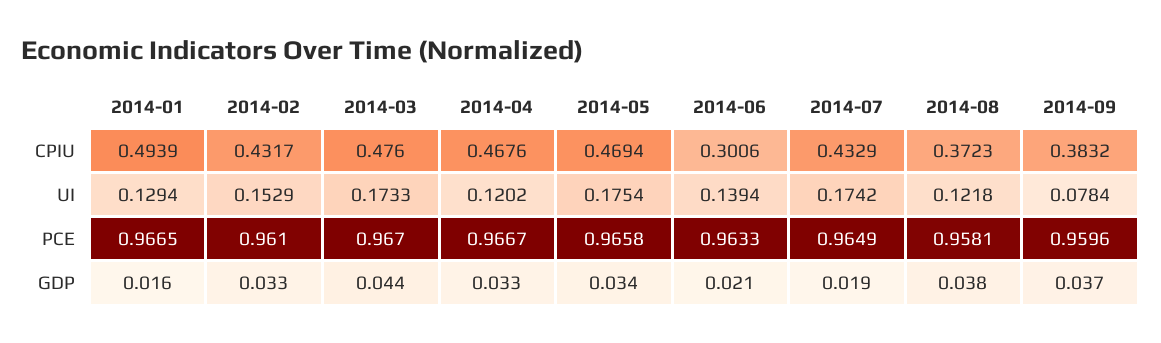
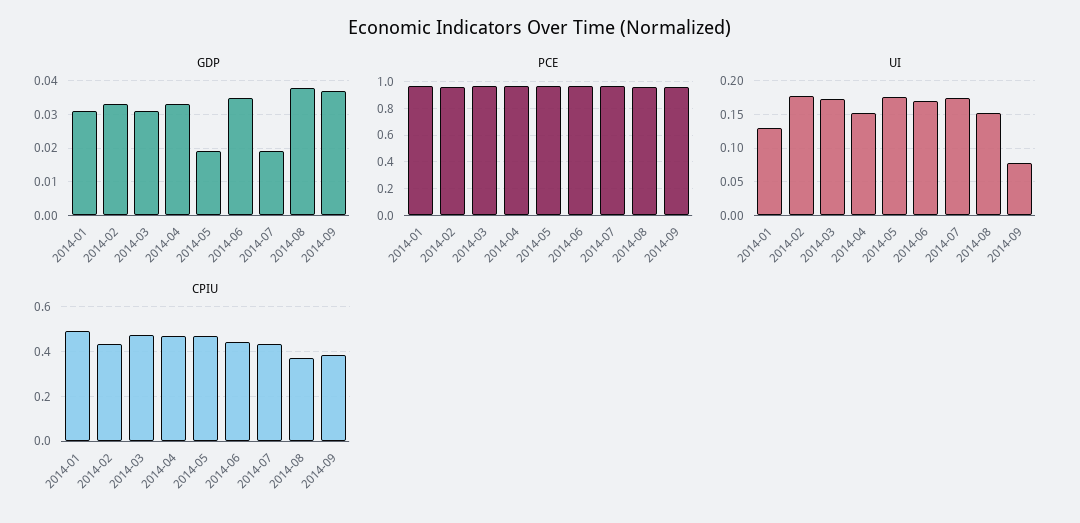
CPIU, 2014-06: 0.3006 -> 0.45
UI, 2014-02: 0.1529 -> 0.18
UI, 2014-04: 0.1202 -> 0.15
UI, 2014-06: 0.1394 -> 0.17
UI, 2014-08: 0.1218 -> 0.15
GDP, 2014-01: 0.016 -> 0.03
GDP, 2014-03: 0.044 -> 0.03
GDP, 2014-05: 0.034 -> 0.02
GDP, 2014-06: 0.021 -> 0.035

